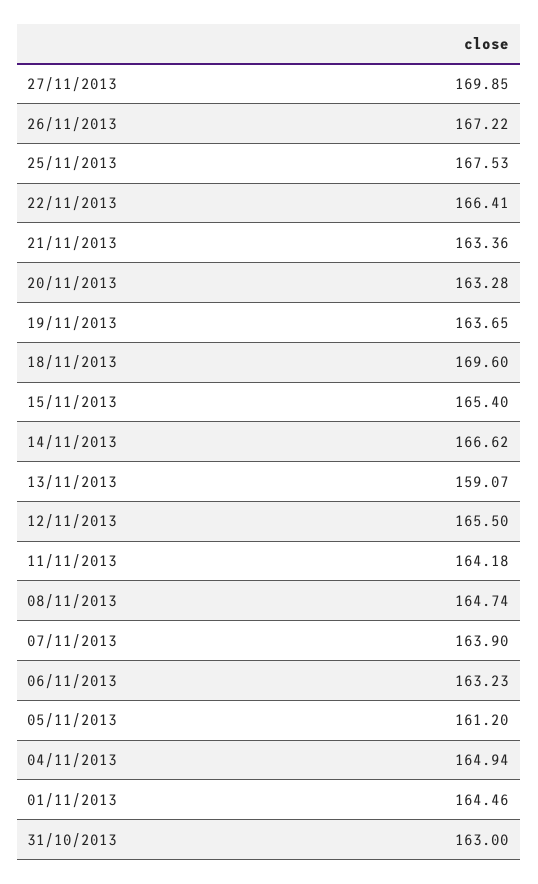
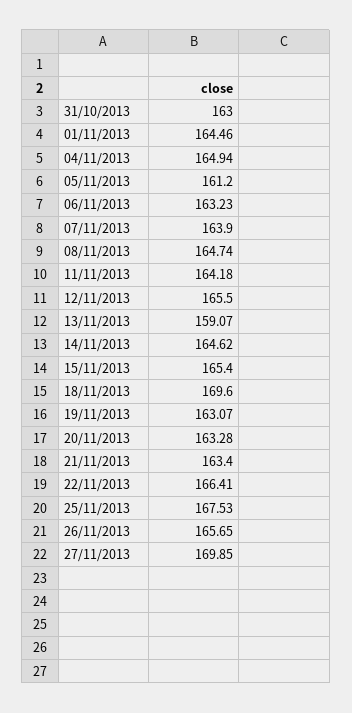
26/11/2013: 167.22 -> 165.65
21/11/2013: 163.36 -> 163.4
19/11/2013: 163.65 -> 163.07
14/11/2013: 166.62 -> 164.62

